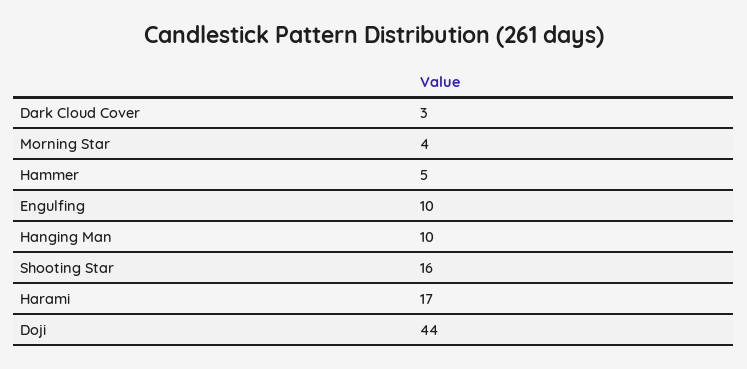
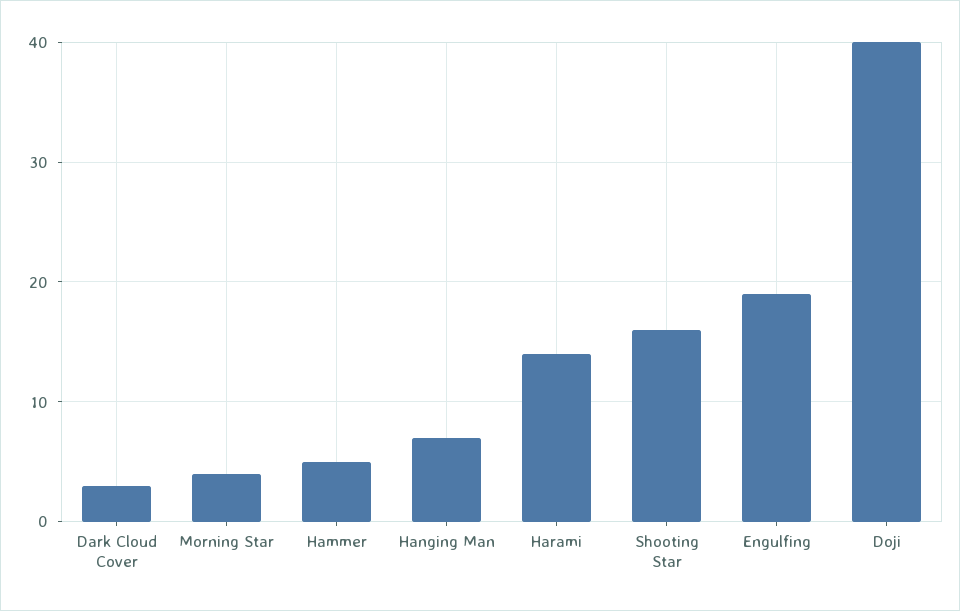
Engulfing: 10 -> 19
Hanging Man: 10 -> 7
Harami: 17 -> 14
Doji: 44 -> 40

